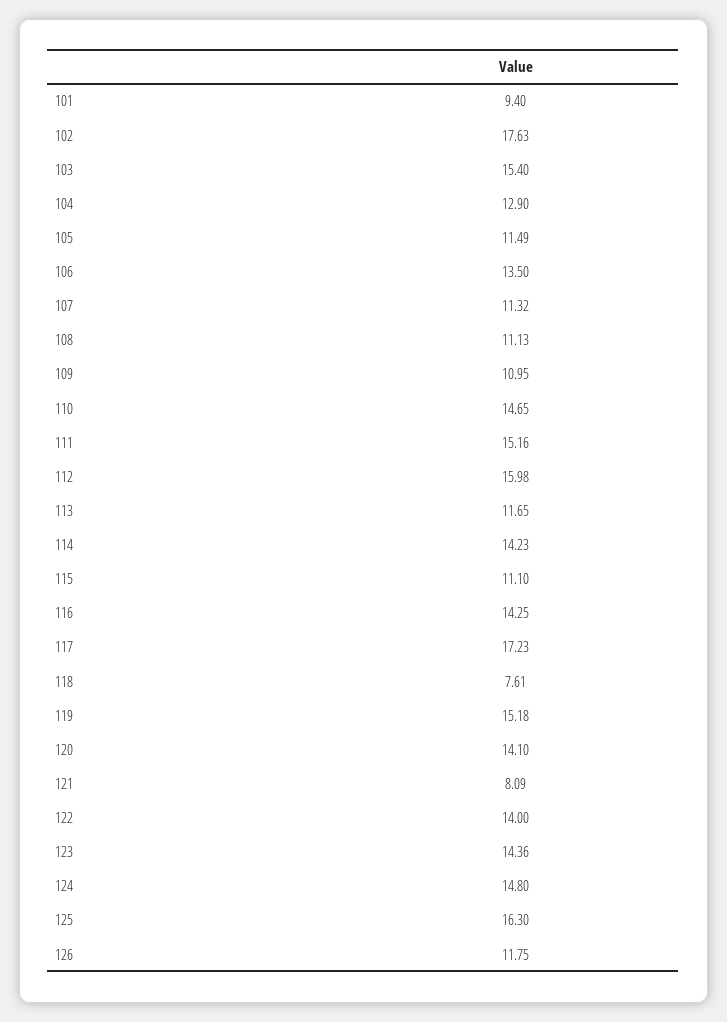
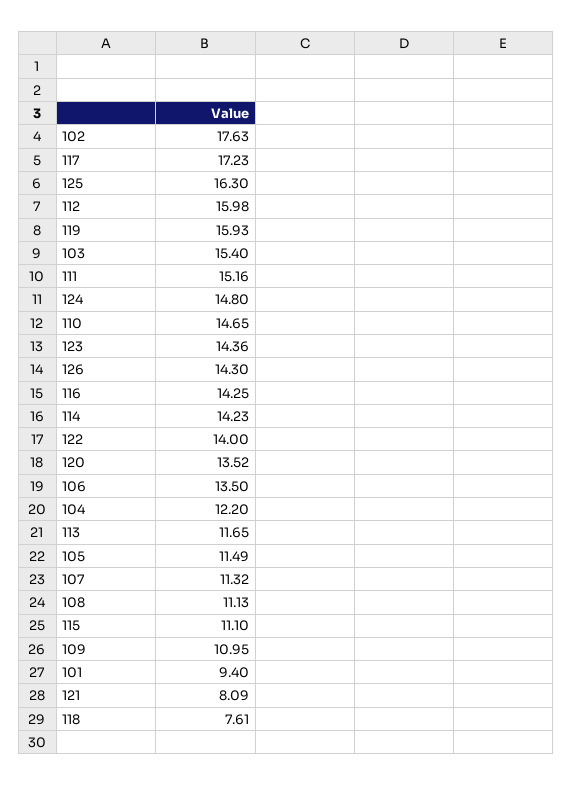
104: 12.9 -> 12.2
119: 15.18 -> 15.93
120: 14.1 -> 13.52
126: 11.75 -> 14.3

